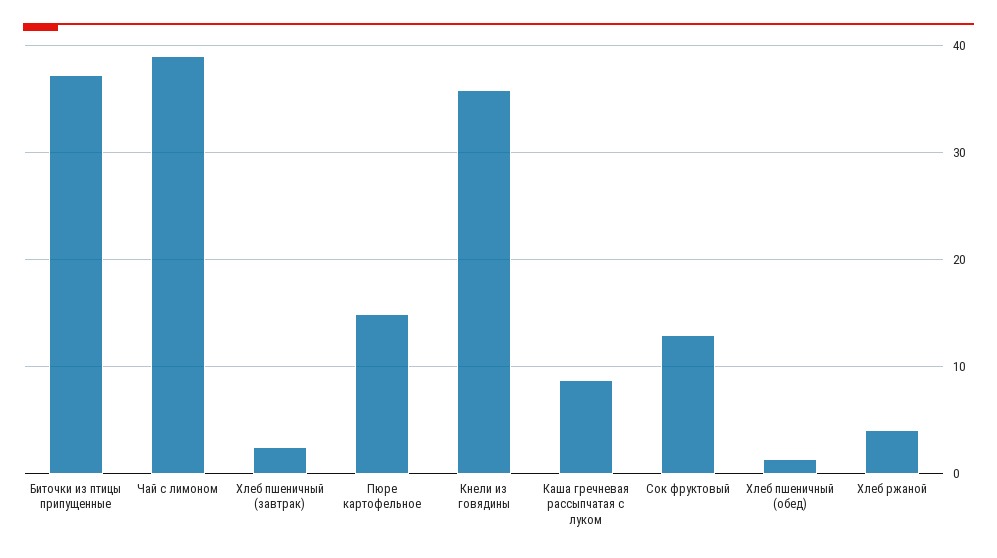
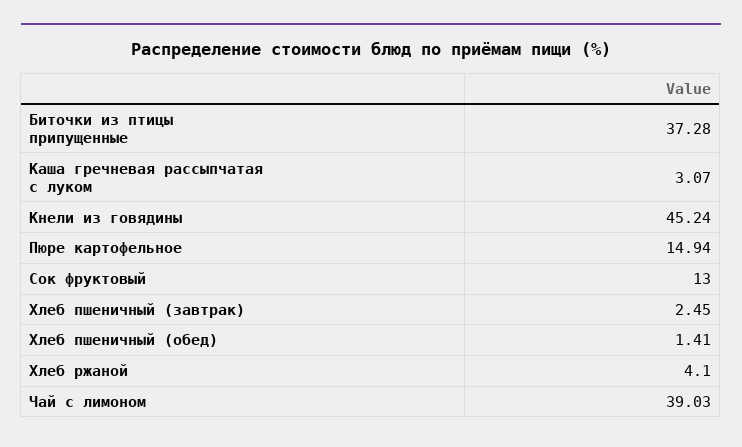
Кнели из говядины: 36 -> 45.24
Каша гречневая рассыпчатая с луком: 9 -> 3.07

